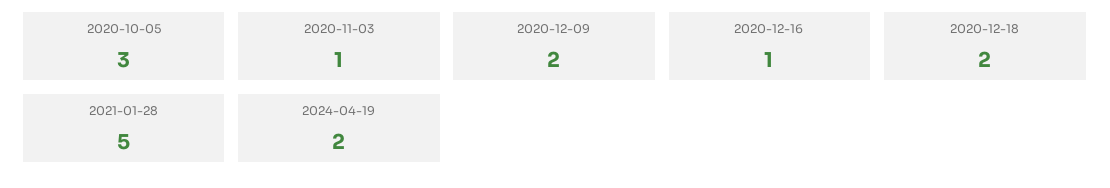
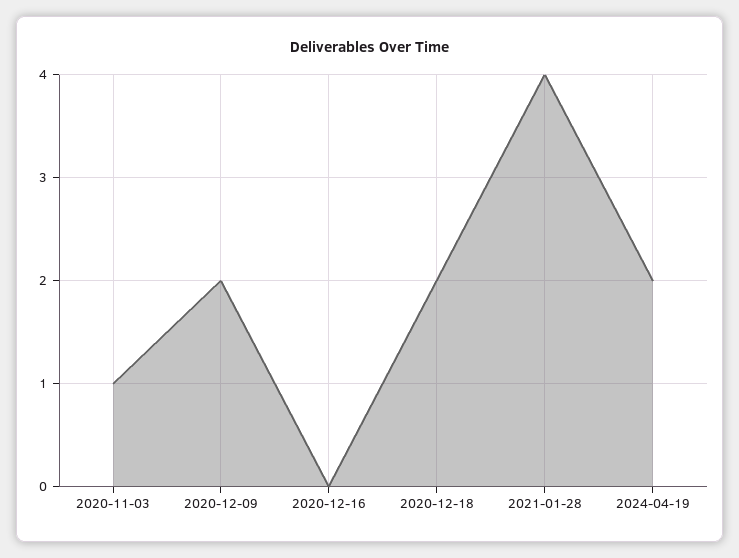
2020-10-05: 3 -> none
2020-12-16: 1 -> 0
2021-01-28: 5 -> 4

